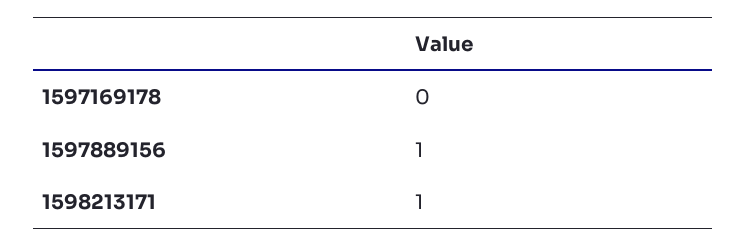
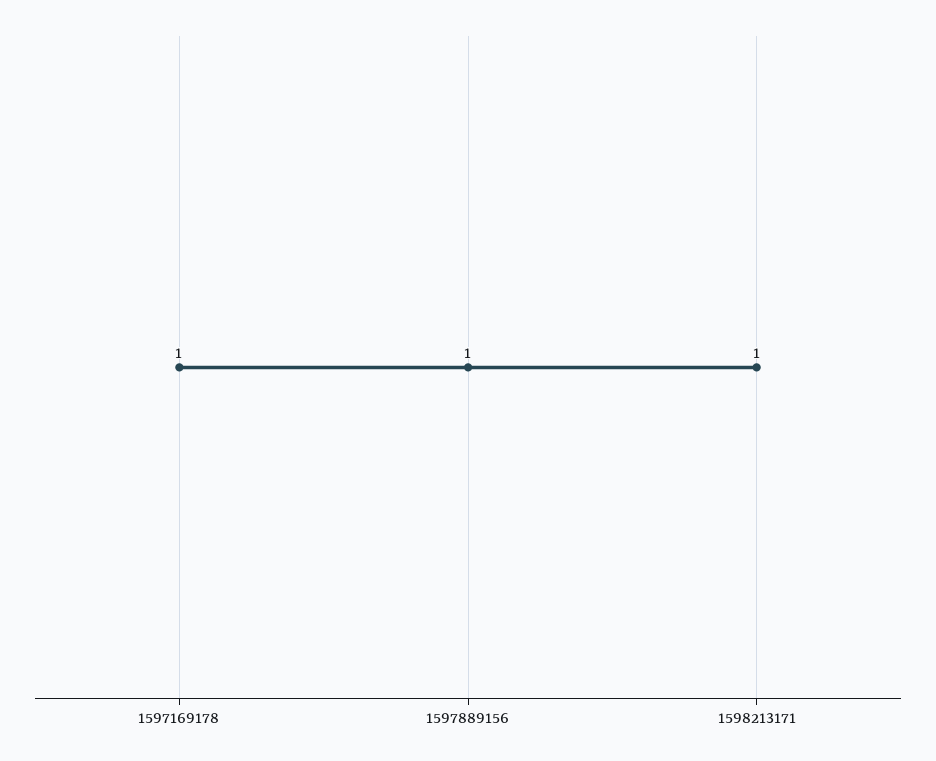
1597169178: 0 -> 1

